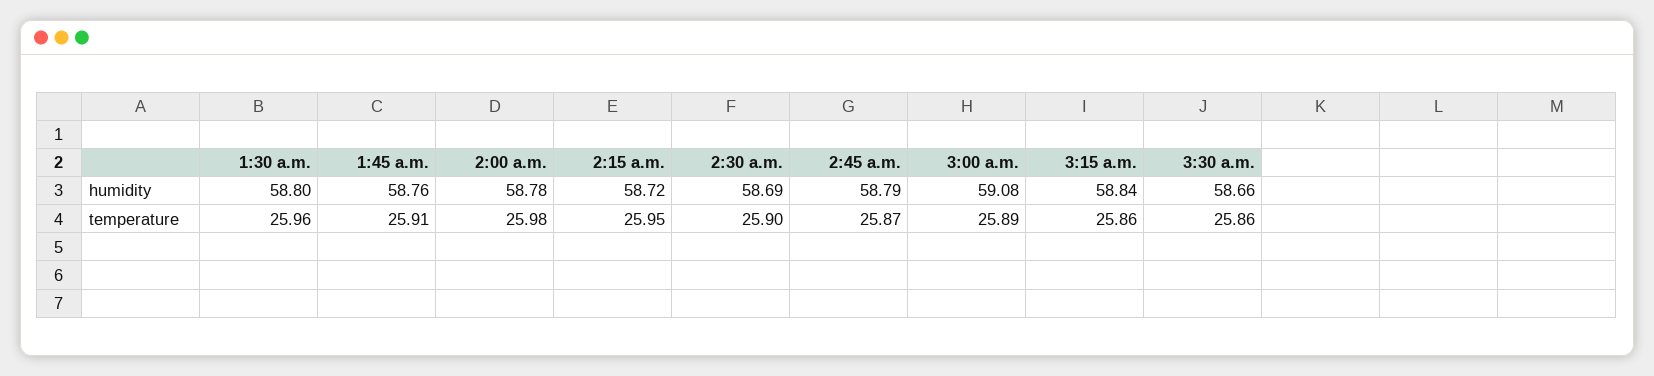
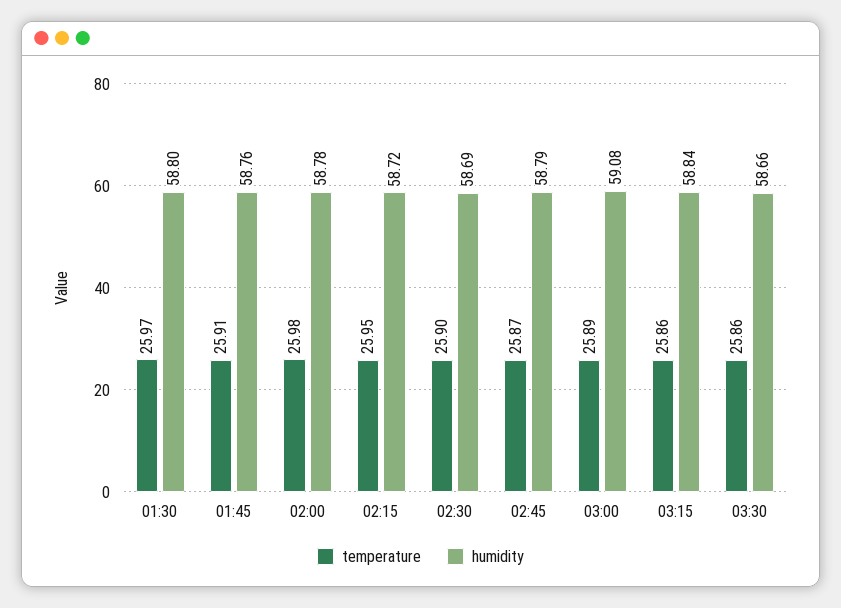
temperature, 1:30 a.m.: 25.96 -> 25.97

